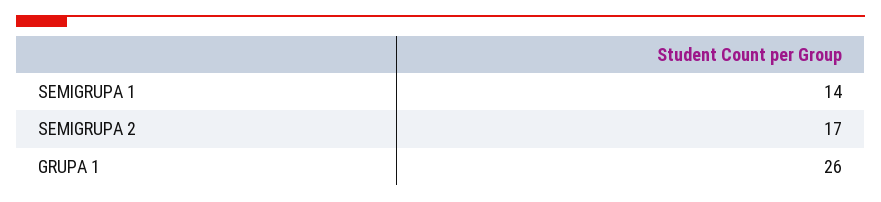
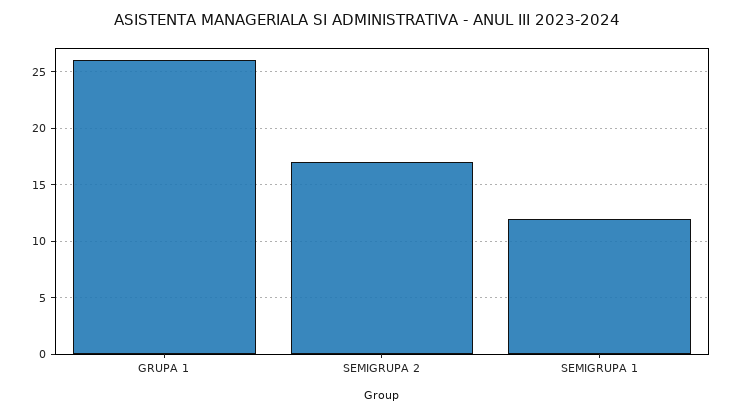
SEMIGRUPA 1: 14 -> 12

